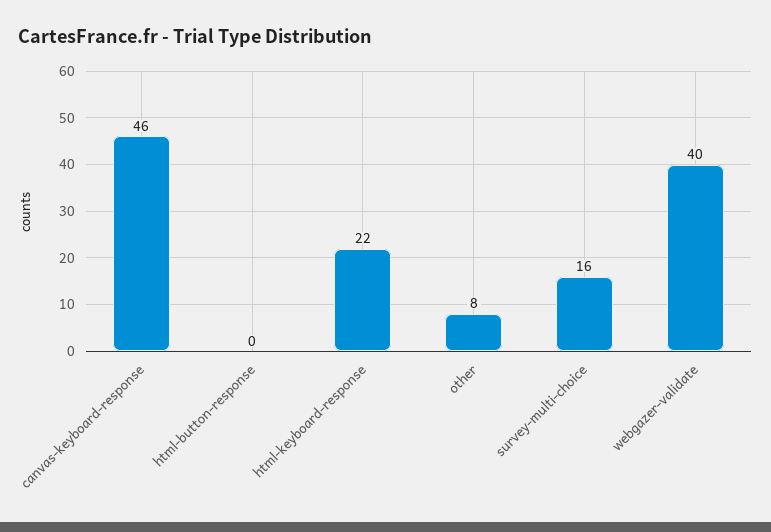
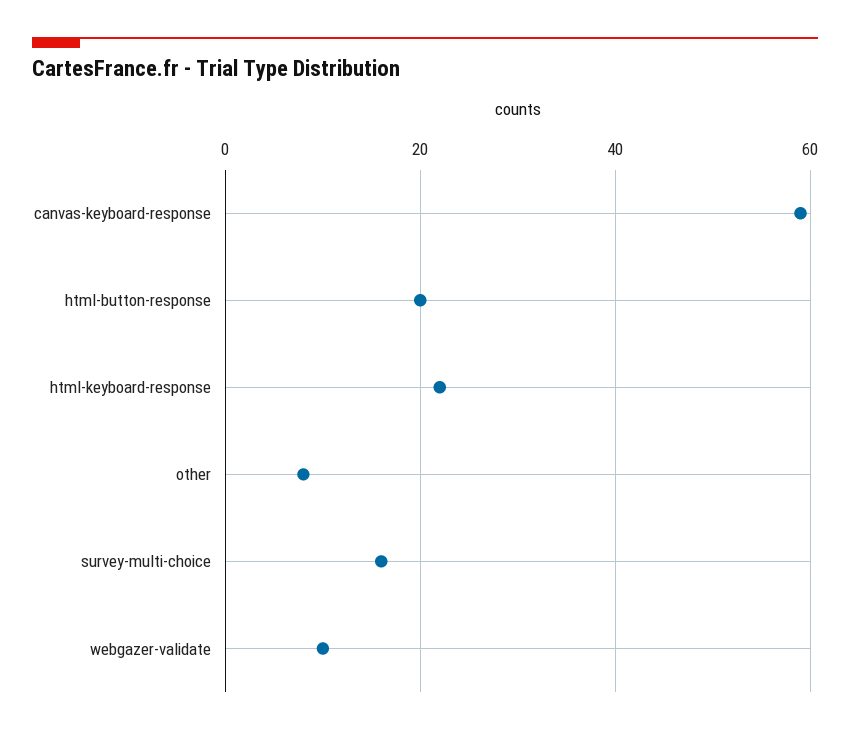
canvas-keyboard-response: 46 -> 60
html-button-response: 0 -> 20
webgazer-validate: 40 -> 10

